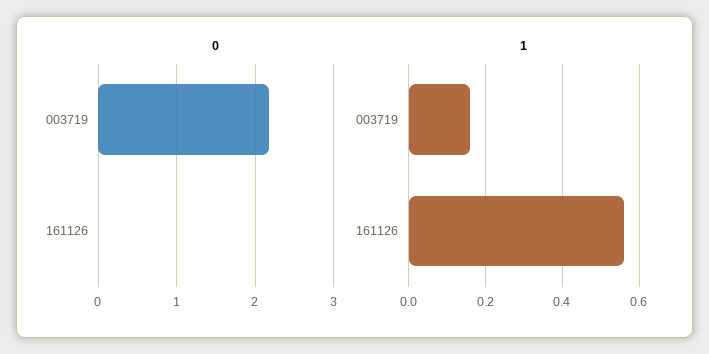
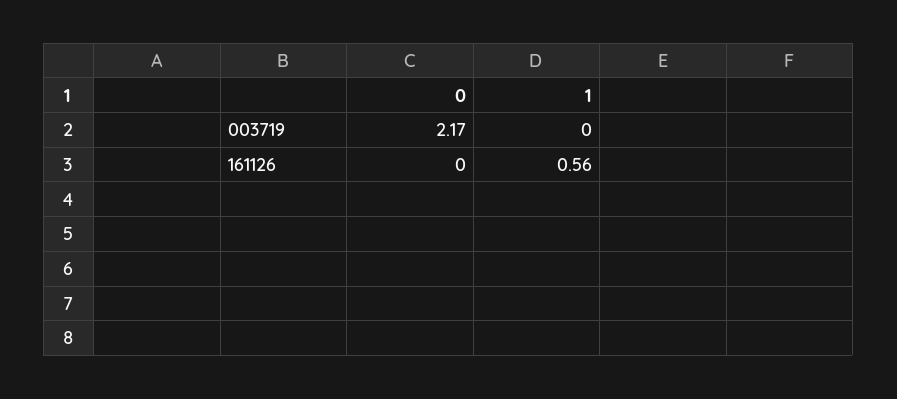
1, 003719: 0.15 -> 0

